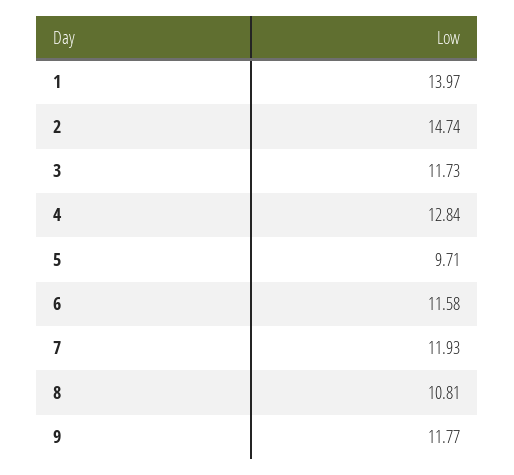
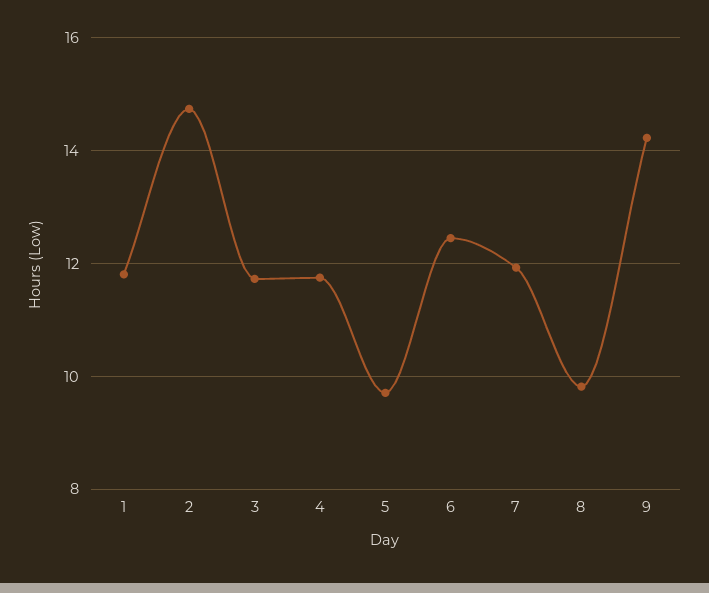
1: 13.97 -> 11.8
4: 12.84 -> 11.8
6: 11.58 -> 12.4
8: 10.81 -> 9.8
9: 11.77 -> 14.2

